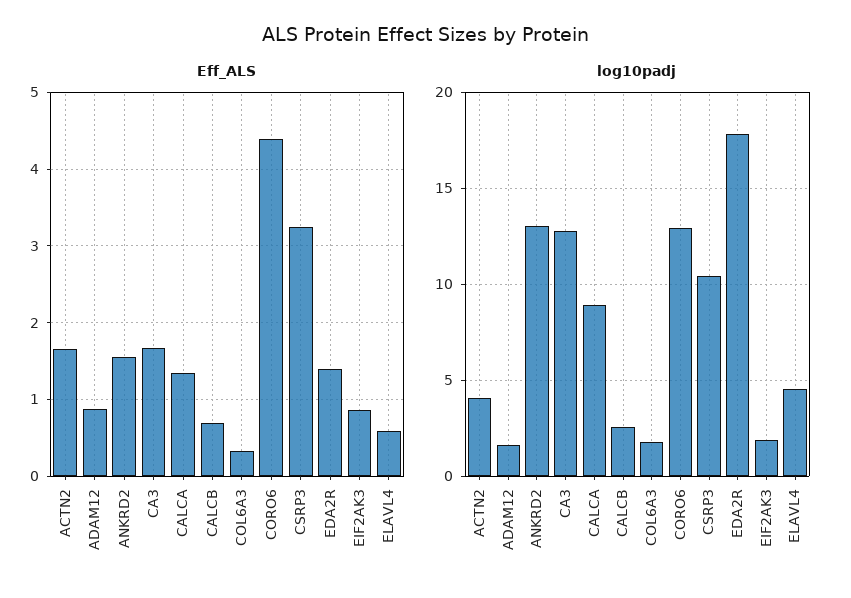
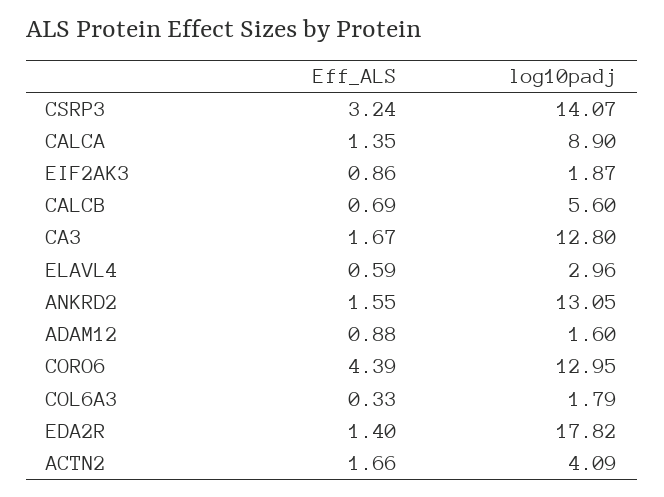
log10padj, CALCB: 2.5 -> 5.6
log10padj, CSRP3: 10.5 -> 14.07
log10padj, ELAVL4: 4.5 -> 2.96

